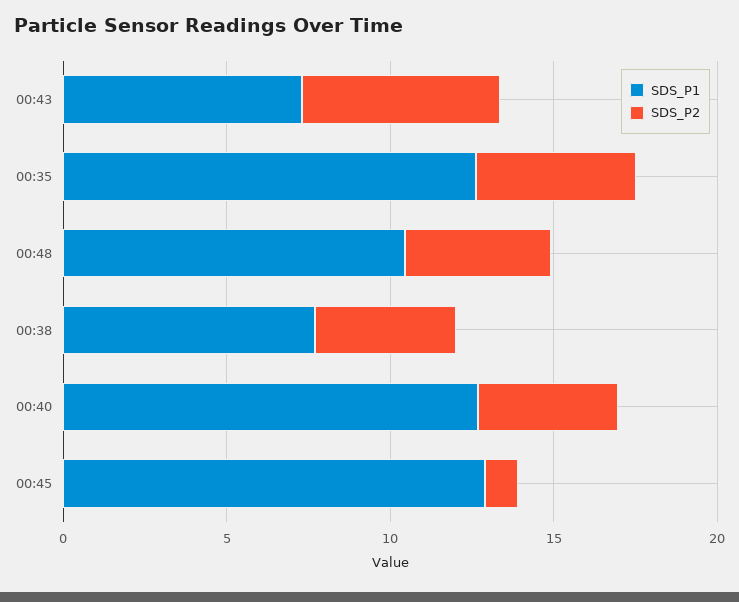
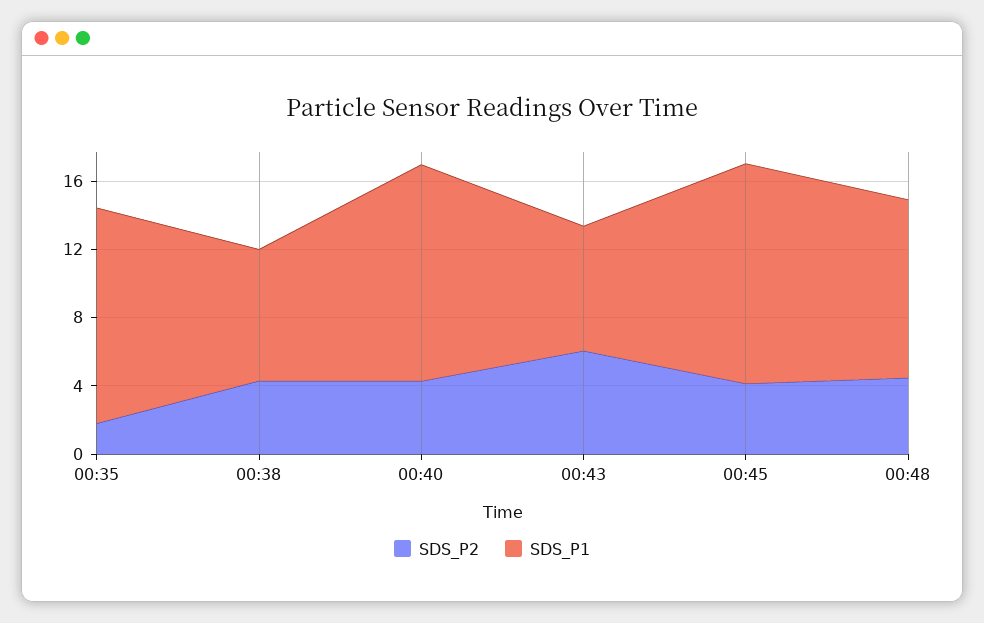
SDS_P2, 00:35: 5 -> 2
SDS_P2, 00:45: 1 -> 4

